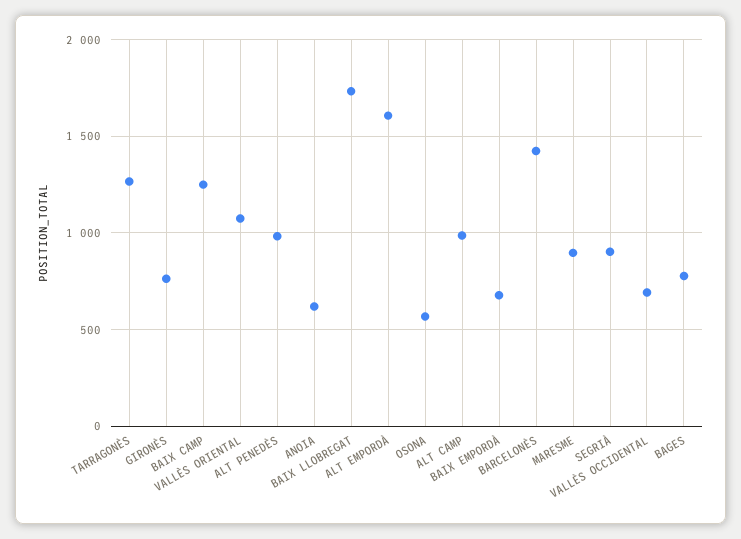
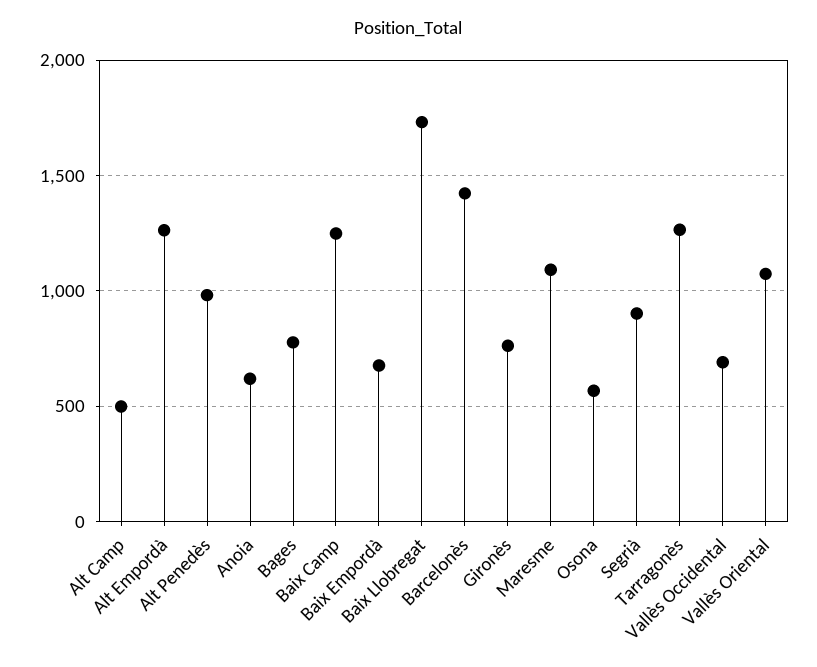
ALT EMPORDÀ: 1600 -> 1250
ALT CAMP: 1000 -> 500
MARESME: 900 -> 1100

